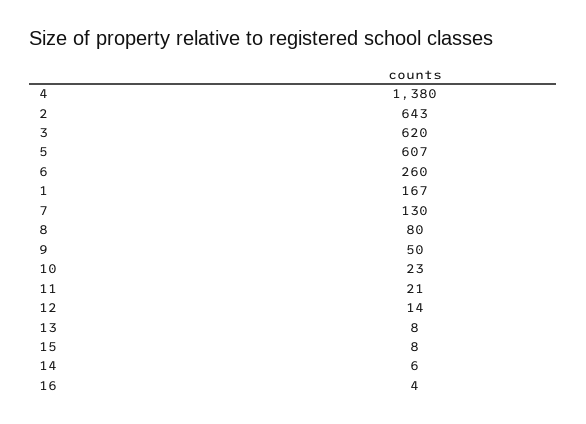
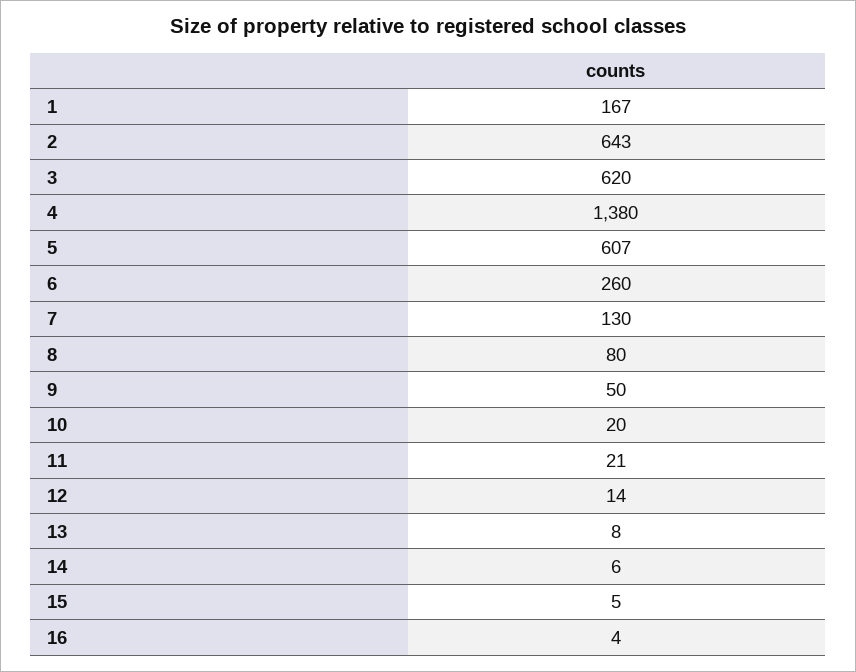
10: 23 -> 20
15: 8 -> 5

